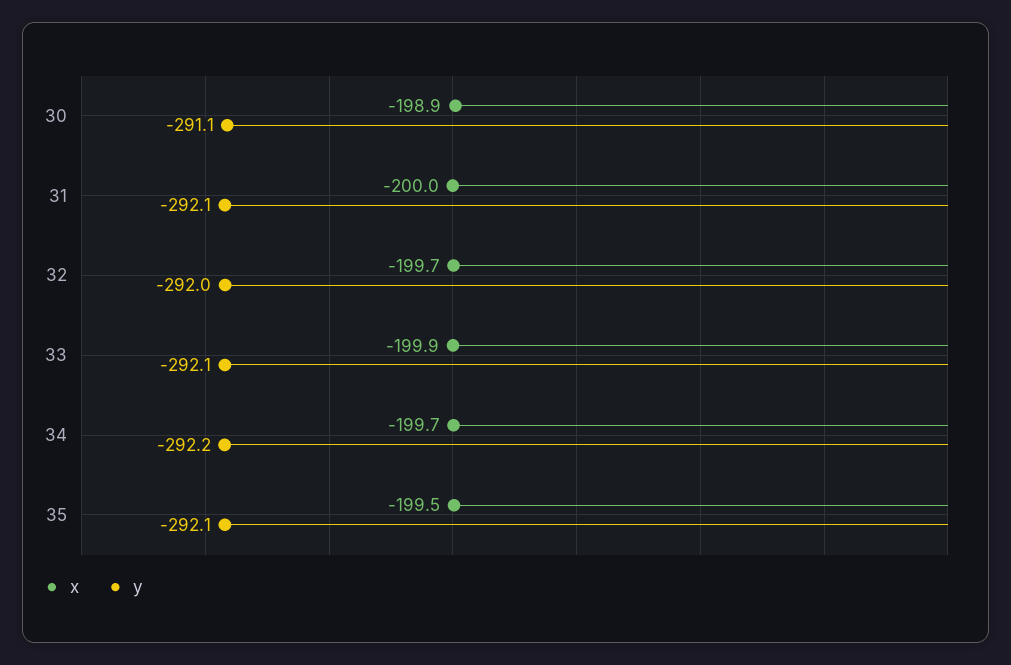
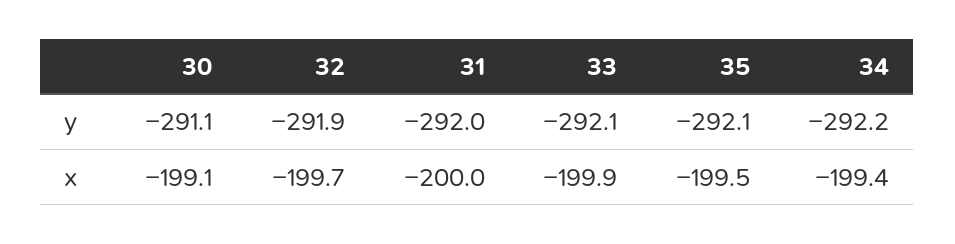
x, 30: -198.9 -> -199.1
y, 31: -292.1 -> -292
y, 32: -292 -> -291.9
x, 34: -199.7 -> -199.4

